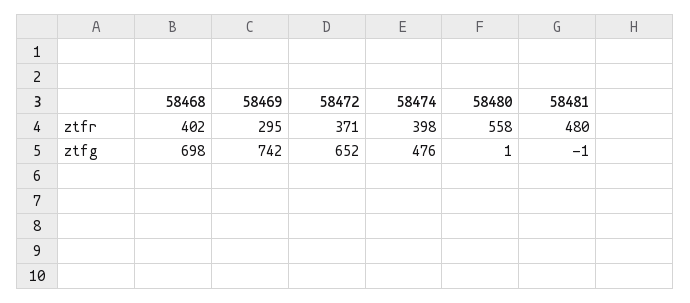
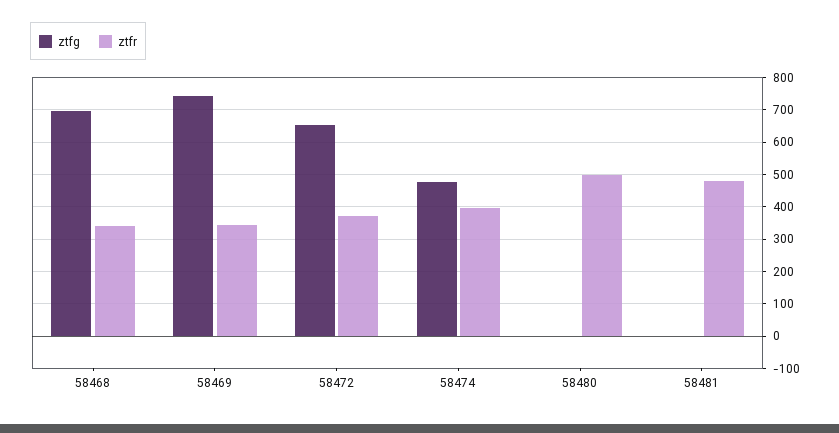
ztfr, 58468: 402 -> 340
ztfr, 58469: 295 -> 340
ztfr, 58480: 558 -> 500

